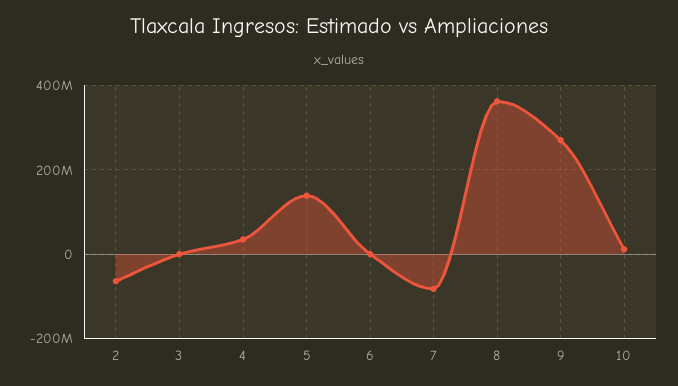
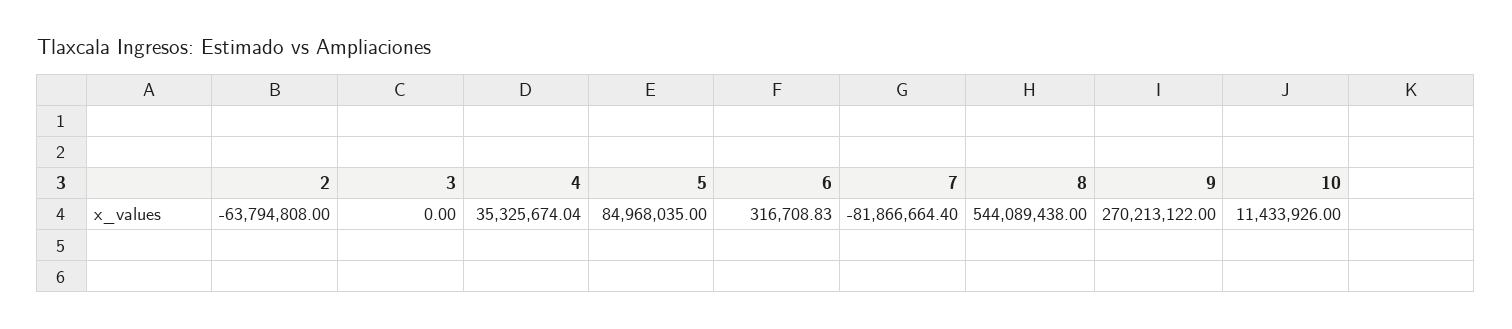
5: 140000000 -> 84968035
8: 360000000 -> 544089438

